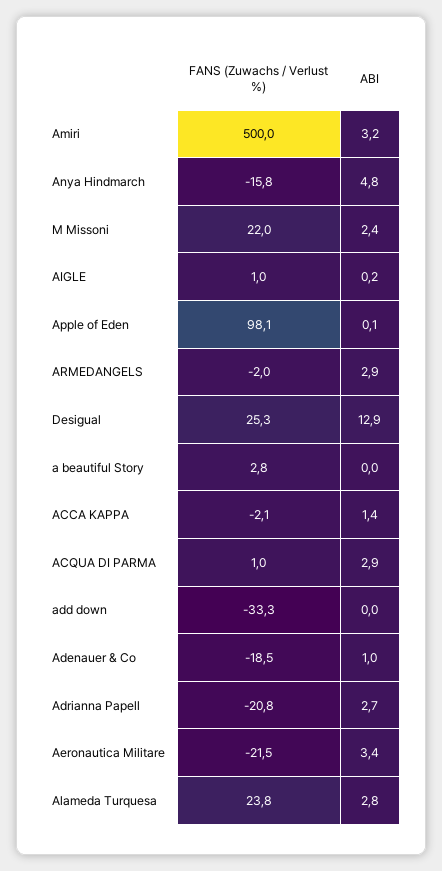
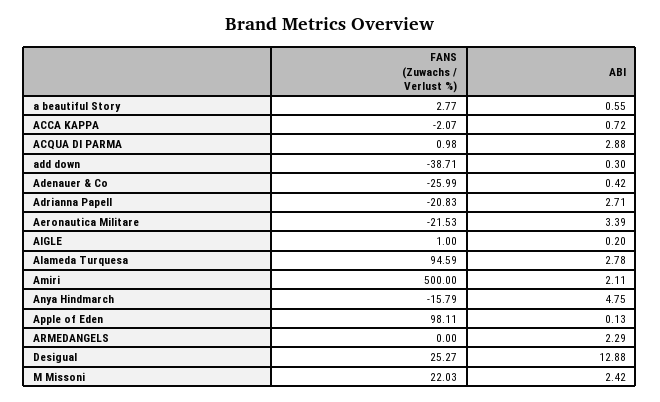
ABI, Amiri: 3.2 -> 2.11
FANS (Zuwachs / Verlust %), ARMEDANGELS: -2 -> 0
ABI, ARMEDANGELS: 2.9 -> 2.29
ABI, a beautiful Story: 0 -> 0.55
ABI, ACCA KAPPA: 1.4 -> 0.72
FANS (Zuwachs / Verlust %), add down: -33.3 -> -38.71
ABI, add down: 0 -> 0.3
FANS (Zuwachs / Verlust %), Adenauer & Co: -18.5 -> -25.99
ABI, Adenauer & Co: 1 -> 0.42
FANS (Zuwachs / Verlust %), Alameda Turquesa: 23.8 -> 94.59

